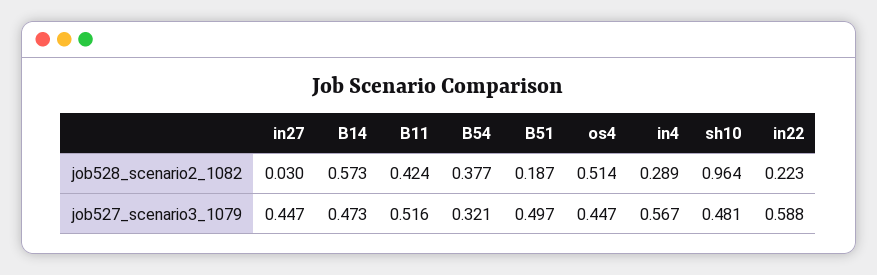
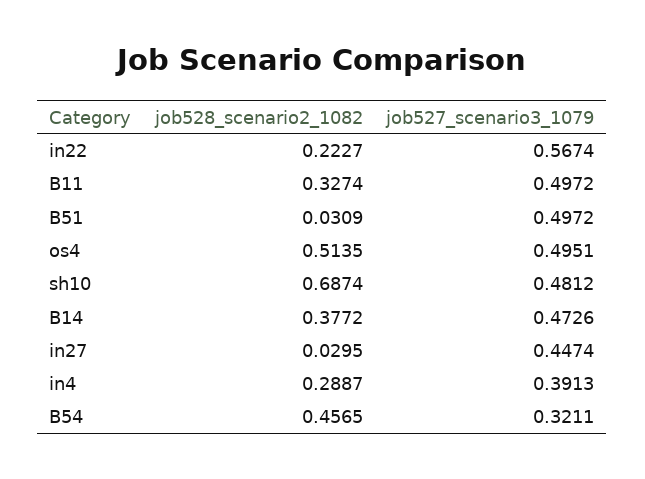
B14, job528_scenario2_1082: 0.573 -> 0.3772
B11, job528_scenario2_1082: 0.424 -> 0.3274
B54, job528_scenario2_1082: 0.377 -> 0.4565
B51, job528_scenario2_1082: 0.187 -> 0.0309
sh10, job528_scenario2_1082: 0.964 -> 0.6874
B11, job527_scenario3_1079: 0.516 -> 0.4972
os4, job527_scenario3_1079: 0.447 -> 0.4951
in4, job527_scenario3_1079: 0.567 -> 0.3913
in22, job527_scenario3_1079: 0.588 -> 0.5674

